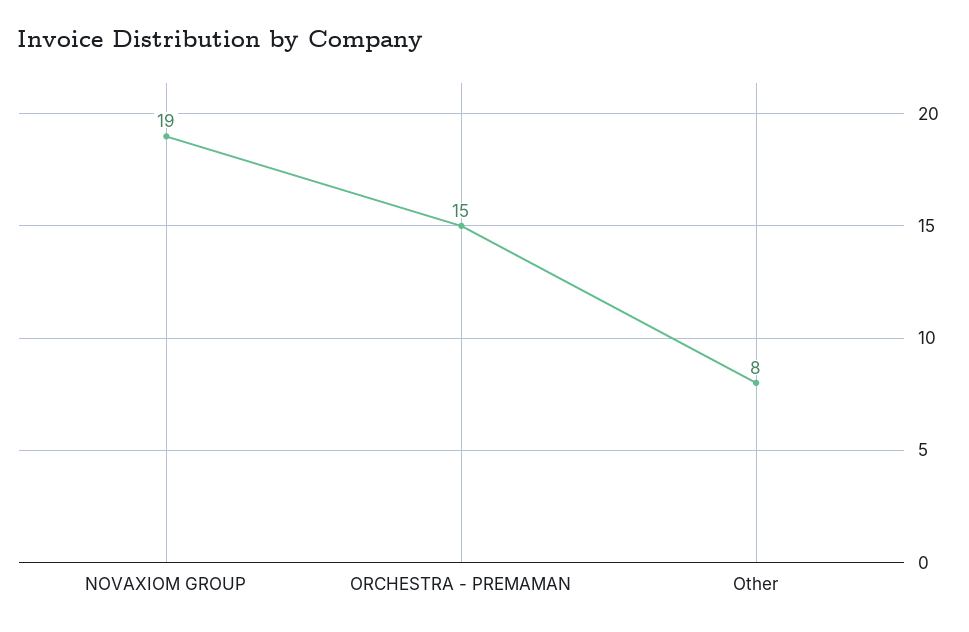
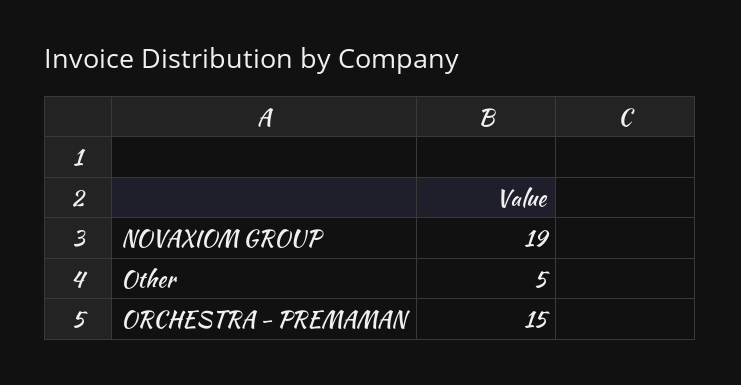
Other: 8 -> 5

